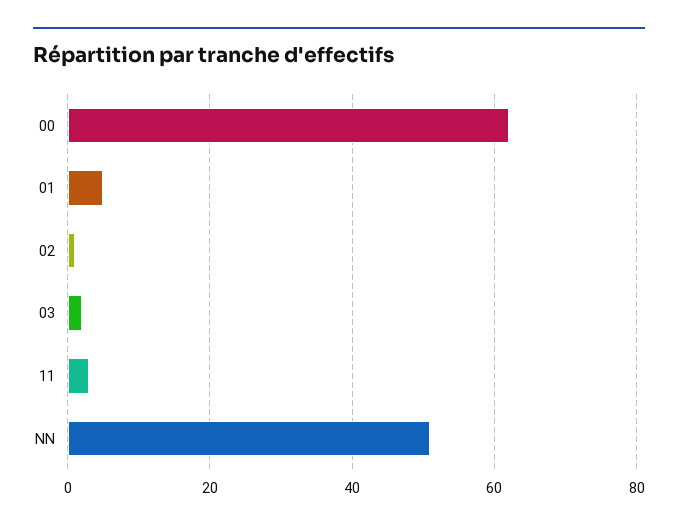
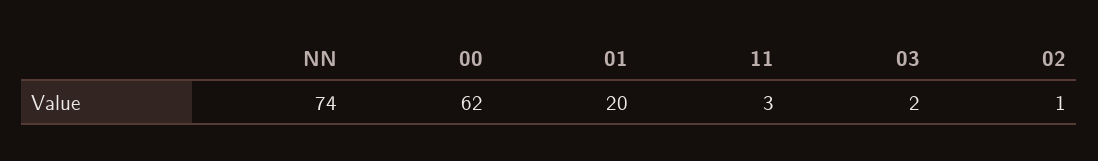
01: 5 -> 20
NN: 50 -> 74

